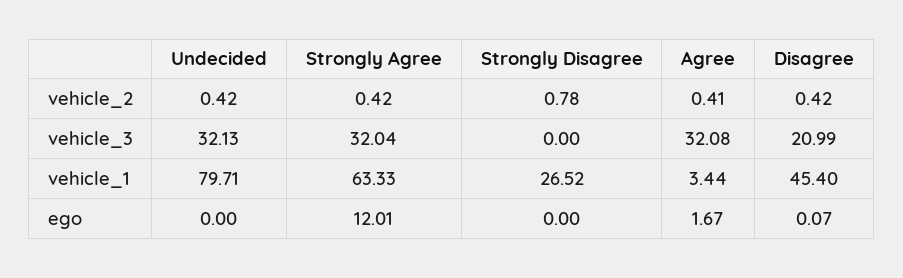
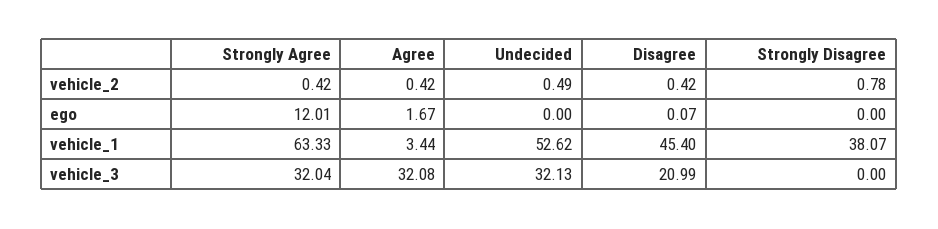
Undecided, vehicle_2: 0.42 -> 0.49
Agree, vehicle_2: 0.41 -> 0.42
Undecided, vehicle_1: 79.71 -> 52.62
Strongly Disagree, vehicle_1: 26.52 -> 38.07

